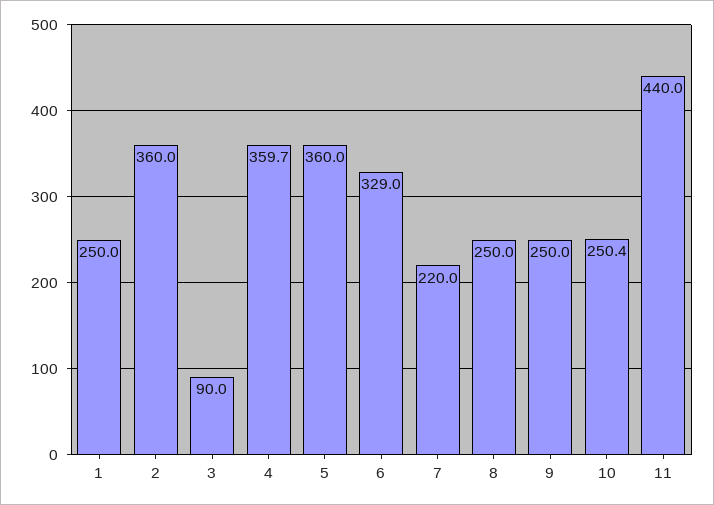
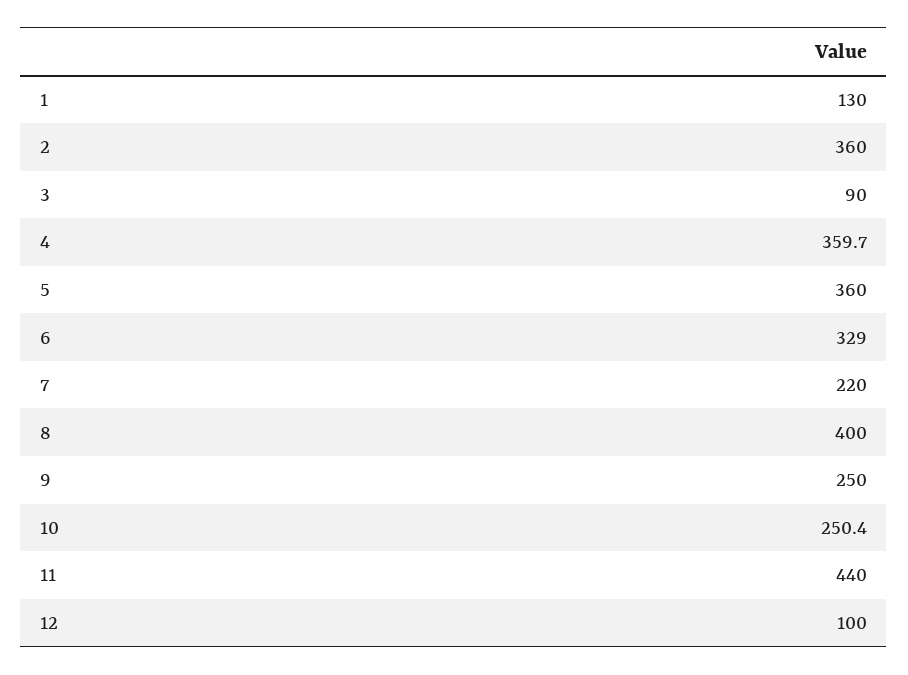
1: 250 -> 130
8: 250 -> 400
12: none -> 100

